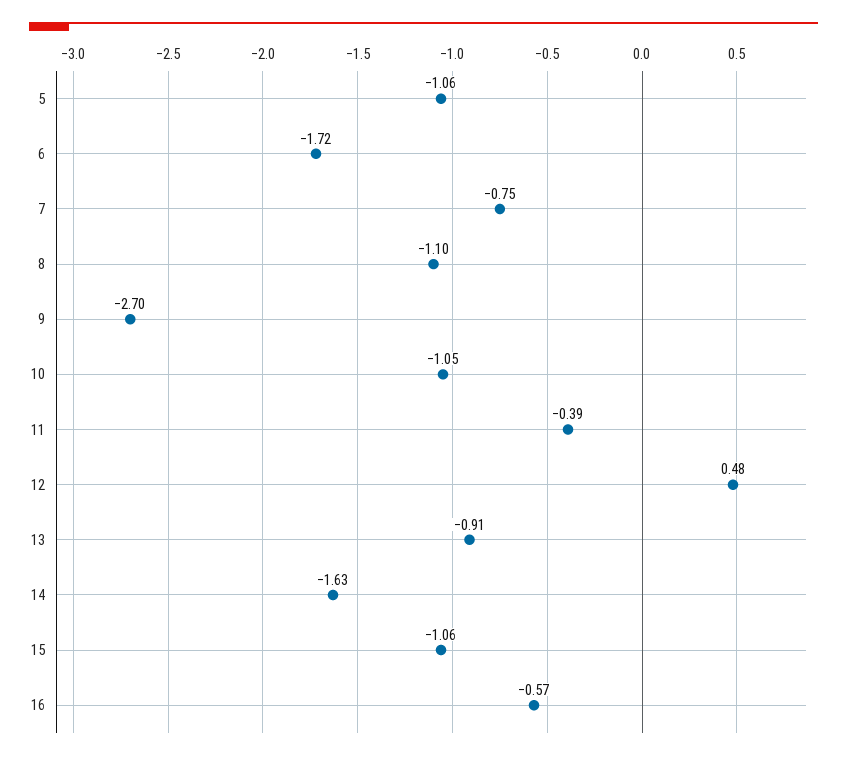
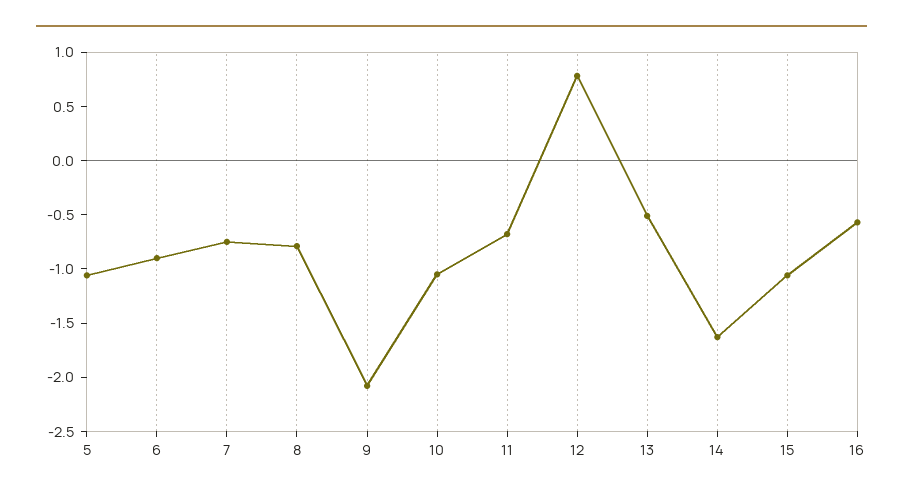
6: -1.72 -> -0.9
8: -1.1 -> -0.8
9: -2.7 -> -2.1
11: -0.39 -> -0.7
12: 0.48 -> 0.8
13: -0.91 -> -0.5

